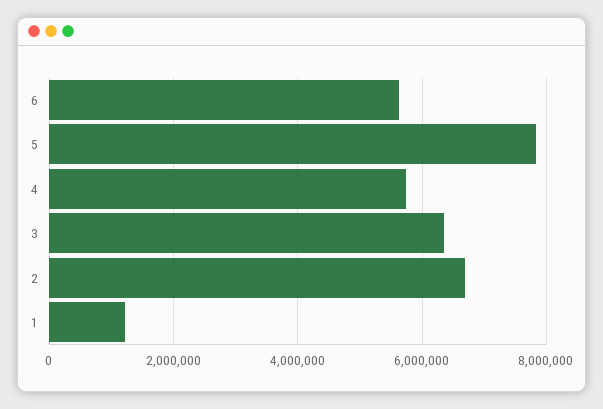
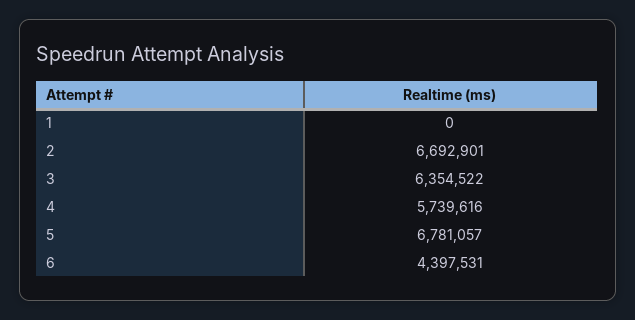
6: 5600000 -> 4397531
5: 7800000 -> 6781057
1: 1200000 -> 0

